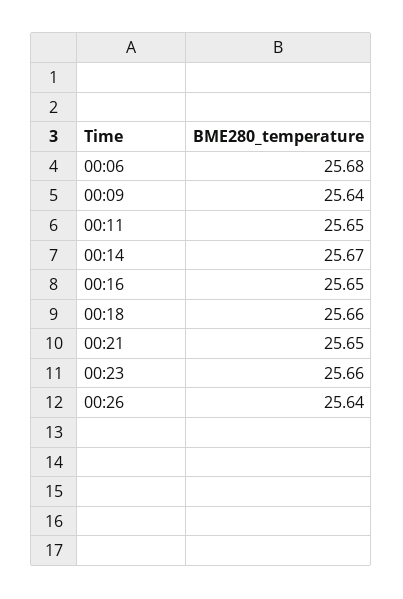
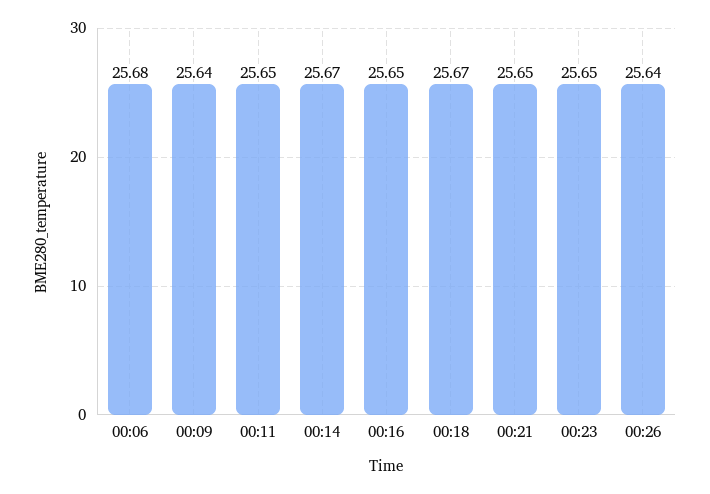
00:18: 25.66 -> 25.67
00:23: 25.66 -> 25.65

